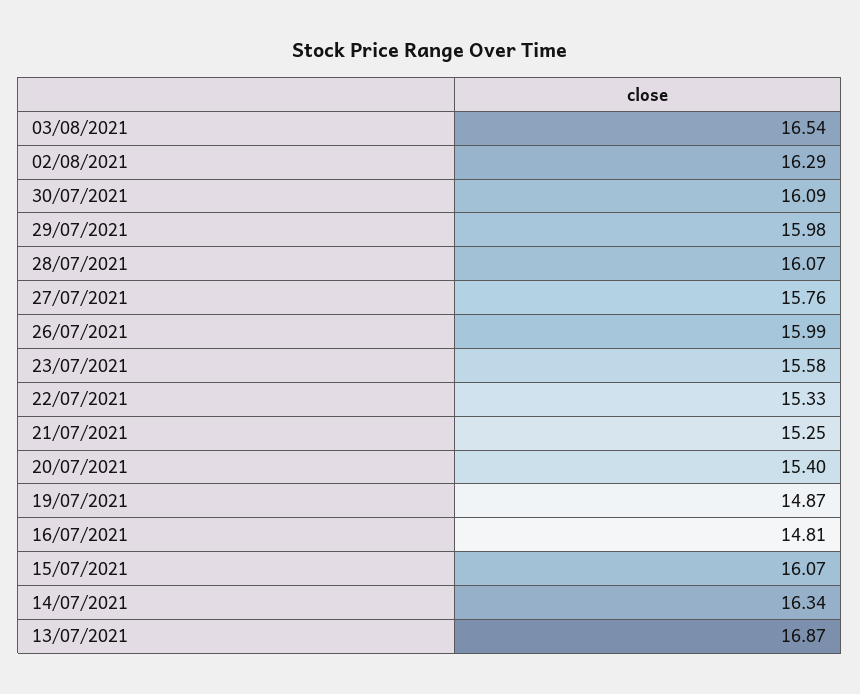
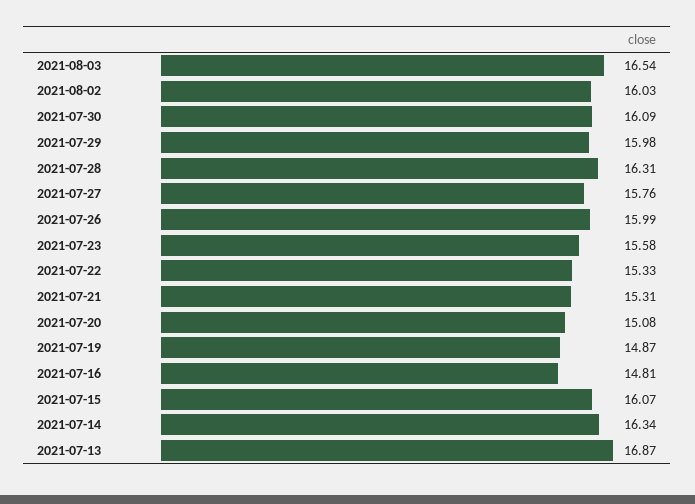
02/08/2021: 16.29 -> 16.03
28/07/2021: 16.07 -> 16.31
21/07/2021: 15.25 -> 15.31
20/07/2021: 15.4 -> 15.08

